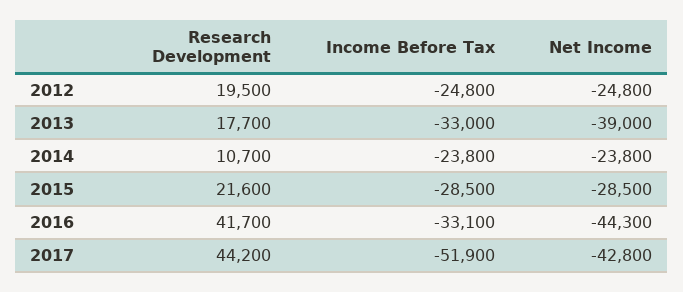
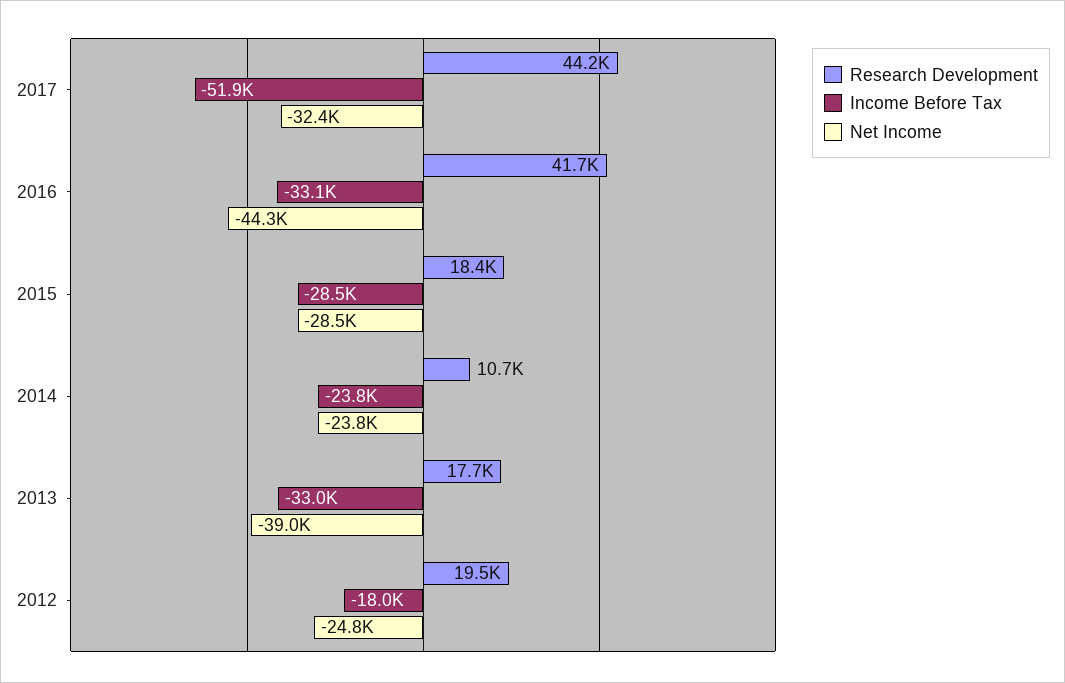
Income Before Tax, 2012: -24800 -> -18000
Research Development, 2015: 21600 -> 18400
Net Income, 2017: -42800 -> -32400

